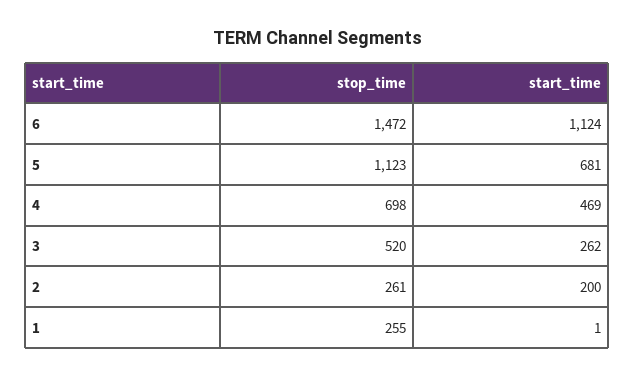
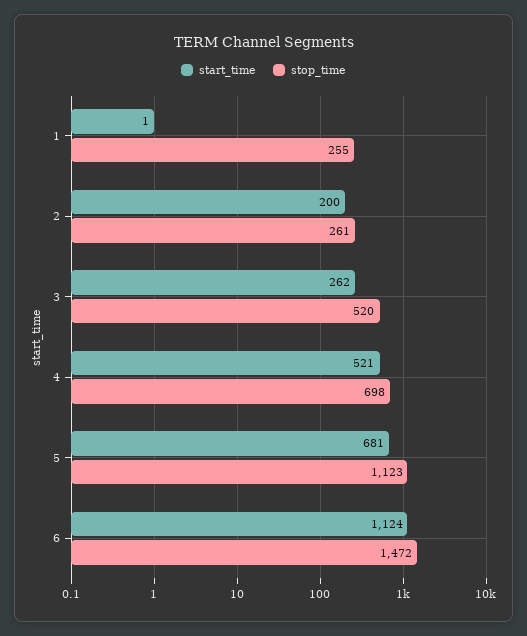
start_time, 4: 469 -> 521

